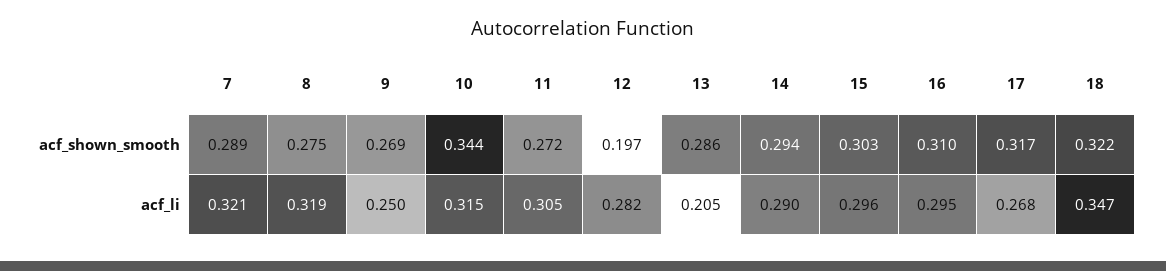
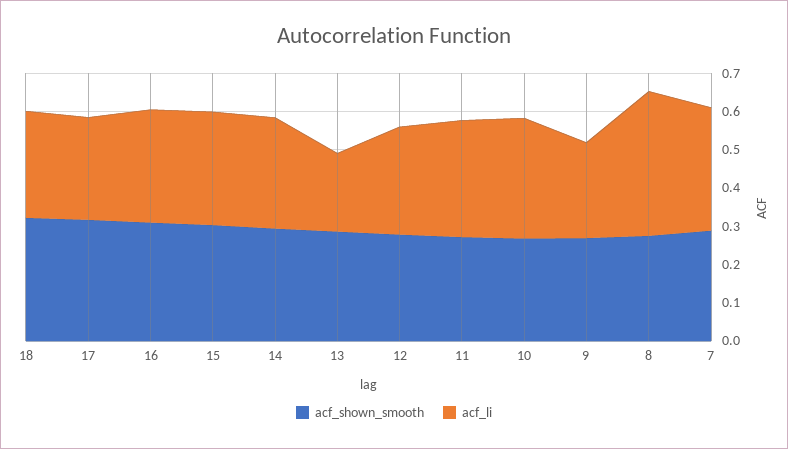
acf_shown_smooth, 10: 0.344 -> 0.275
acf_shown_smooth, 12: 0.197 -> 0.275
acf_li, 8: 0.319 -> 0.375
acf_li, 18: 0.347 -> 0.275

